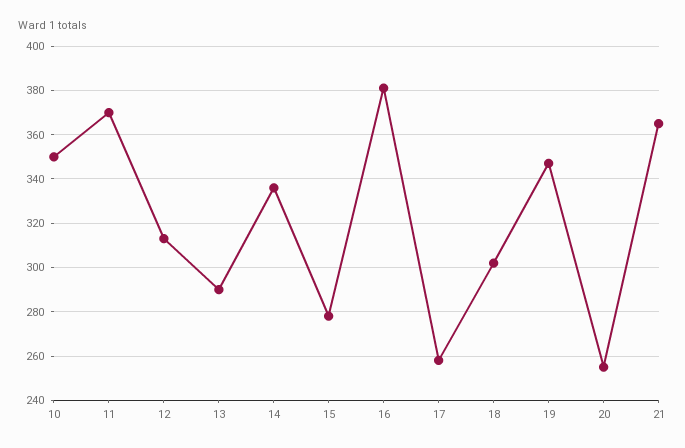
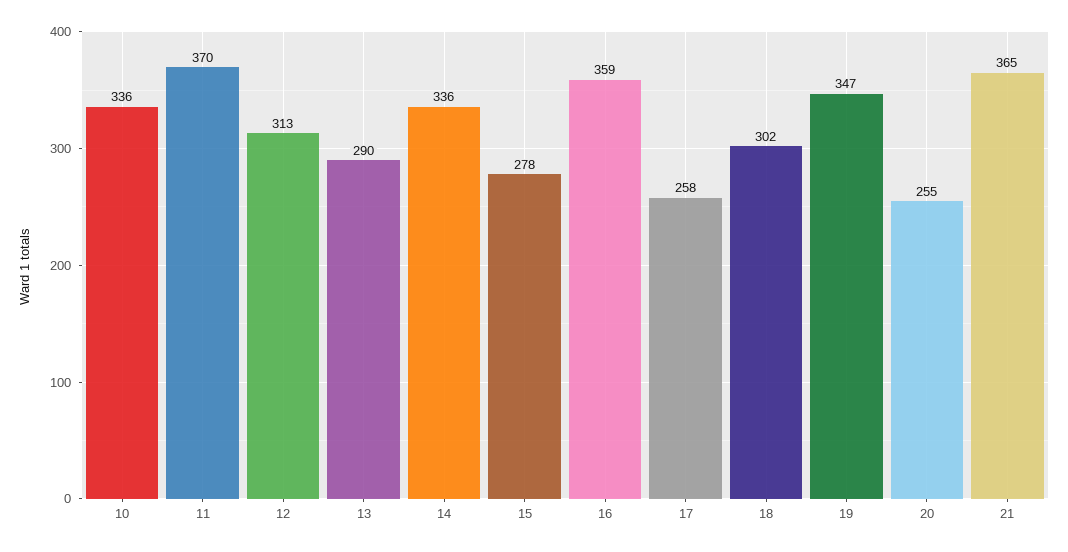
10: 350 -> 336
16: 380 -> 359

